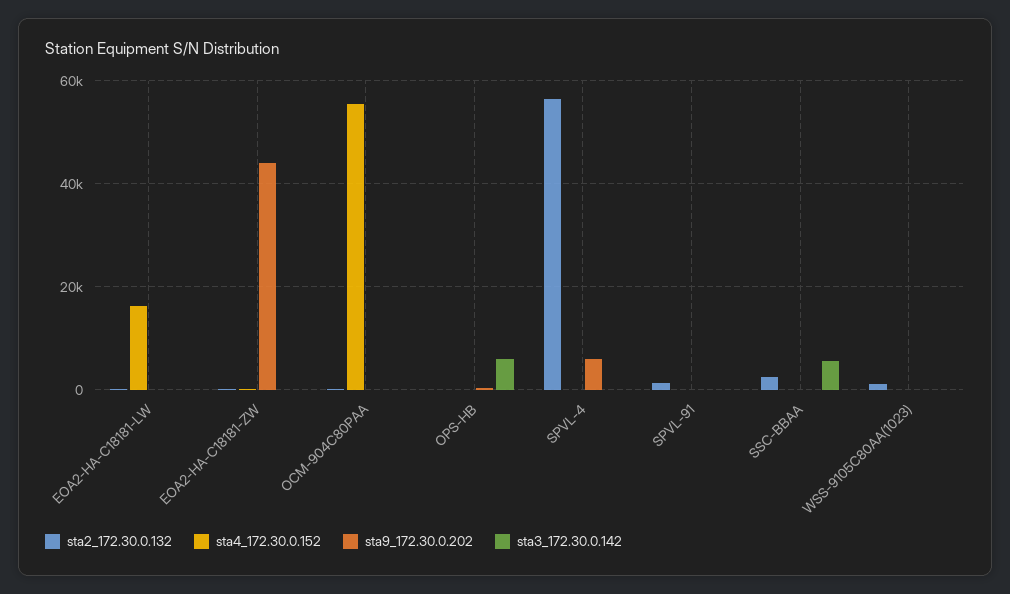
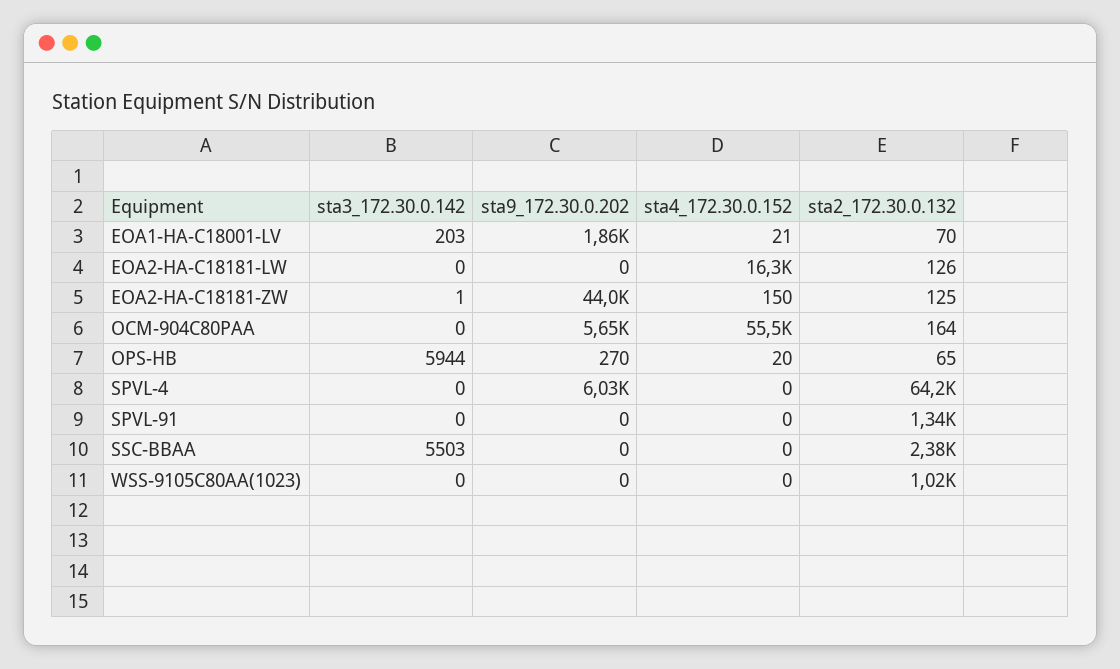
sta9_172.30.0.202, OCM-904C80PAA: 0 -> 5650
sta2_172.30.0.132, SPVL-4: 56000 -> 64200
sta3_172.30.0.142, EOA1-HA-C18001-LV: none -> 203
sta9_172.30.0.202, EOA1-HA-C18001-LV: none -> 1860
sta4_172.30.0.152, EOA1-HA-C18001-LV: none -> 21
sta2_172.30.0.132, EOA1-HA-C18001-LV: none -> 70

